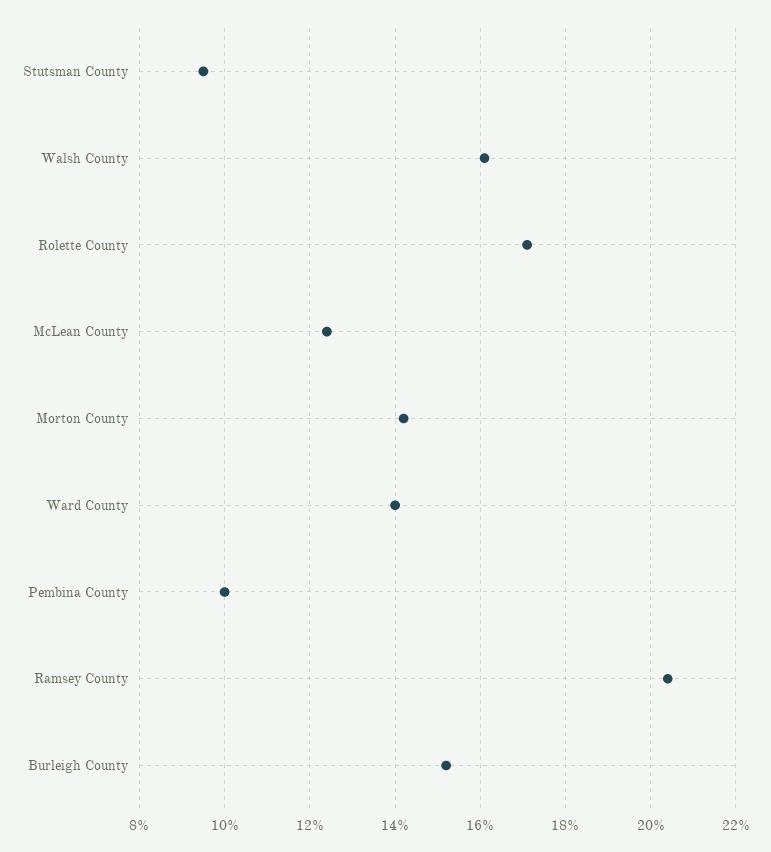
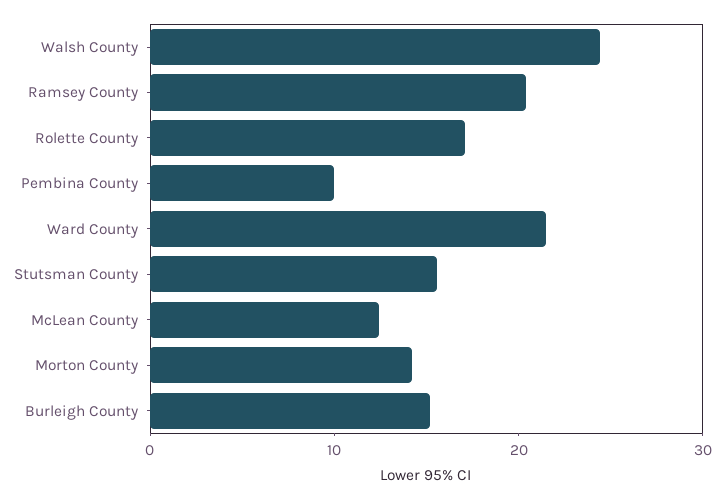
Stutsman County: 9.5 -> 16
Walsh County: 16 -> 24
Ward County: 14 -> 22

